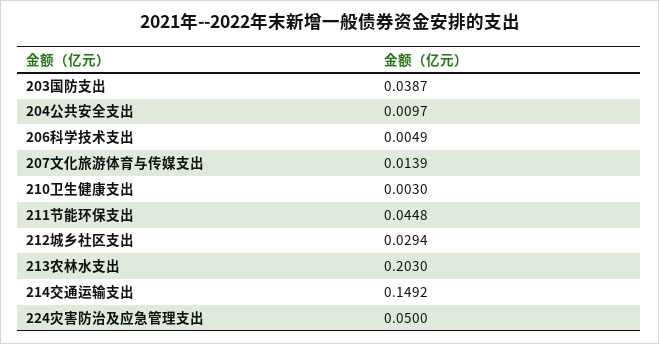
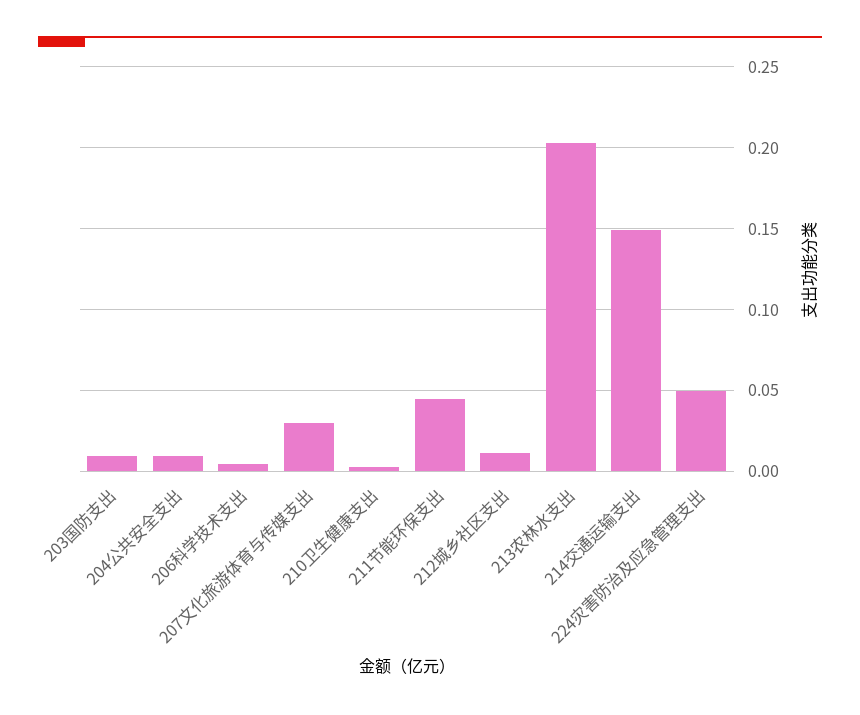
203国防支出: 0.0387 -> 0.01
207文化旅游体育与传媒支出: 0.0139 -> 0.03
212城乡社区支出: 0.0294 -> 0.01

